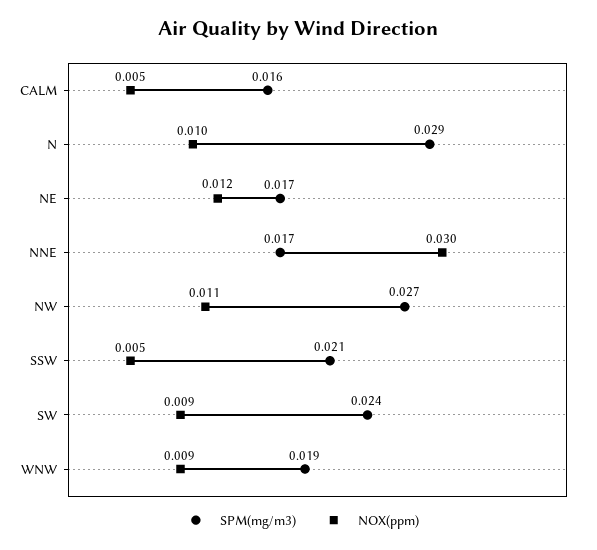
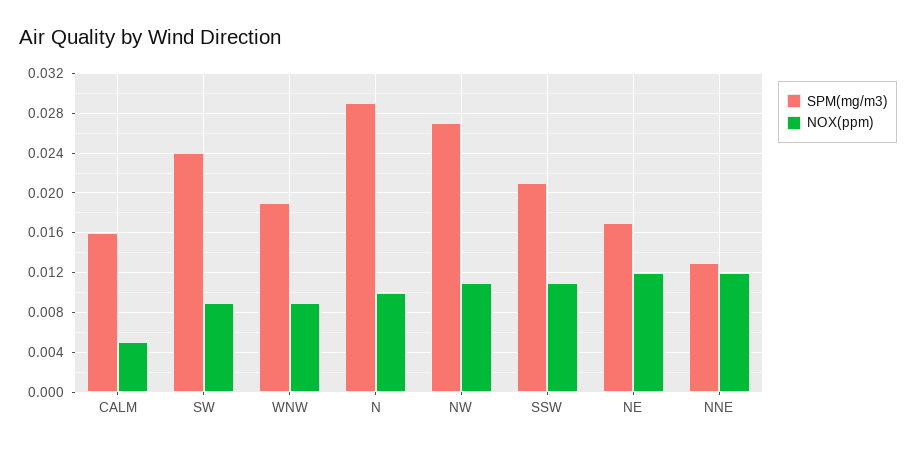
SPM(mg/m3), NNE: 0.017 -> 0.013
NOX(ppm), NNE: 0.03 -> 0.012
NOX(ppm), SSW: 0.005 -> 0.011

